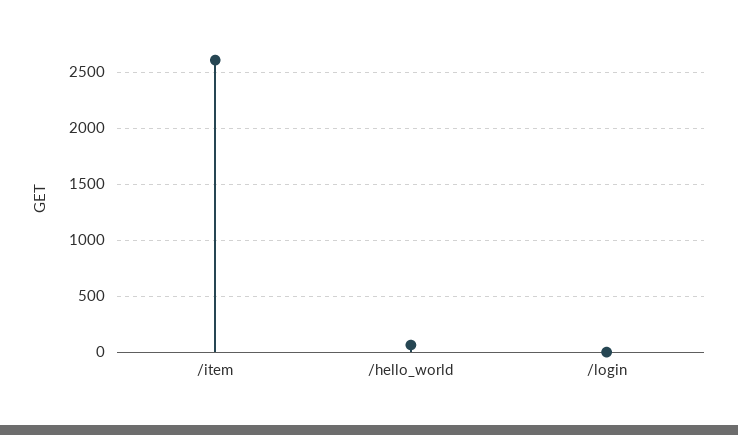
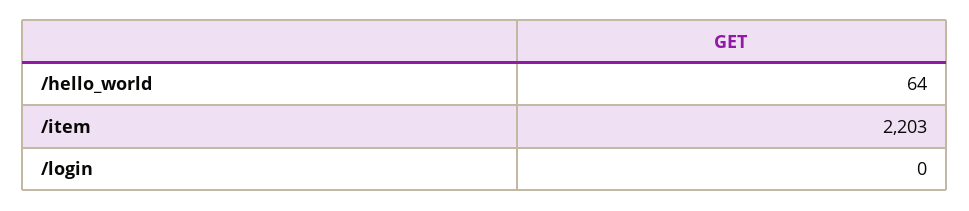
/item: 2600 -> 2203

